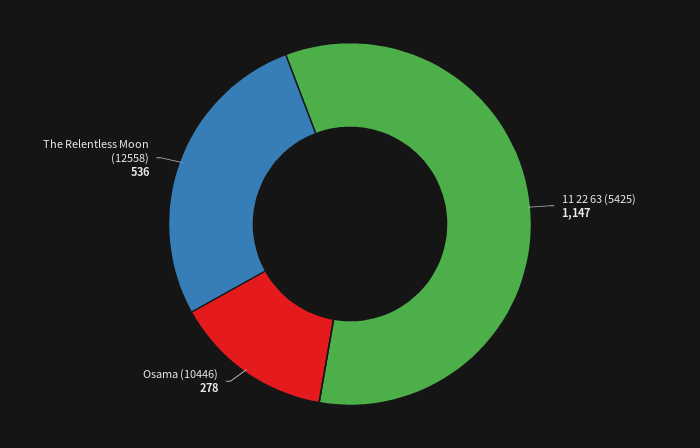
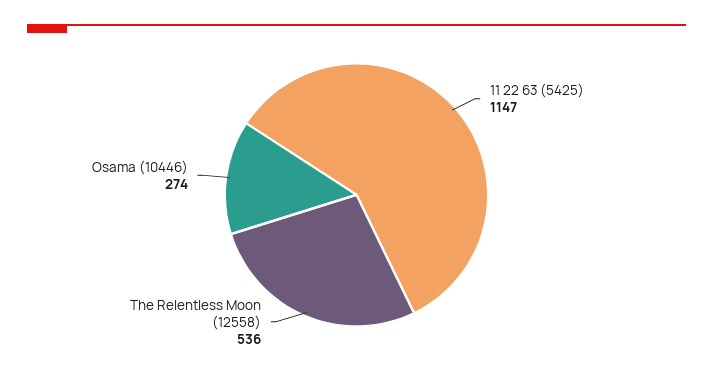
Osama (10446): 278 -> 274

